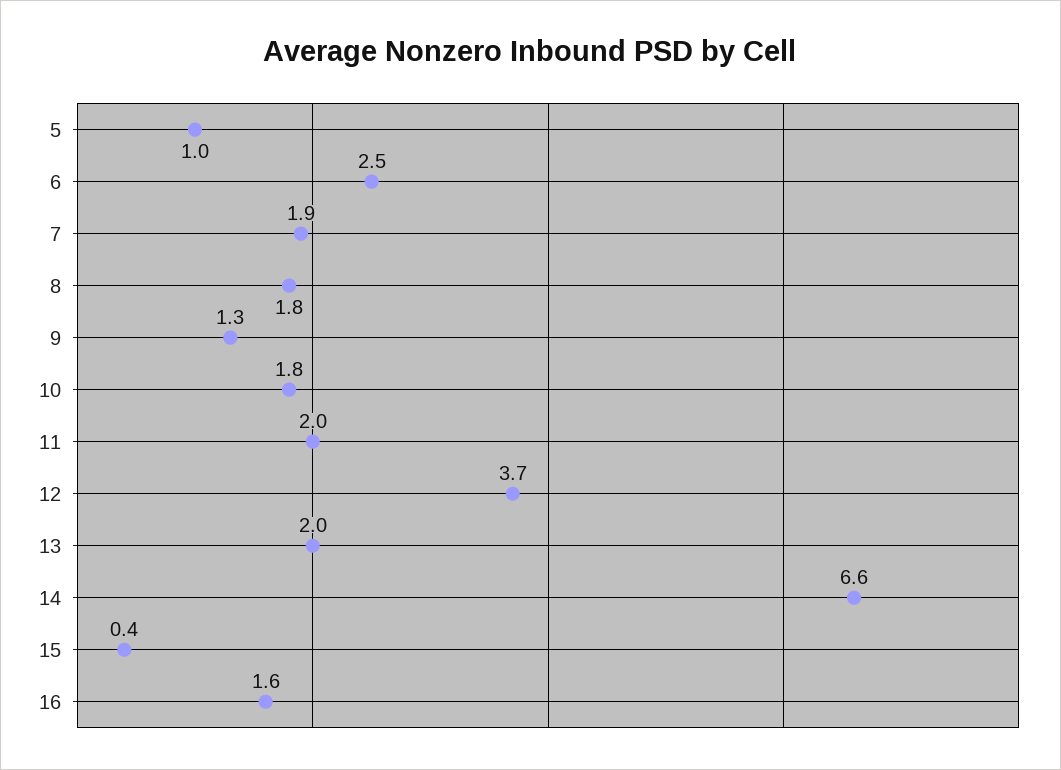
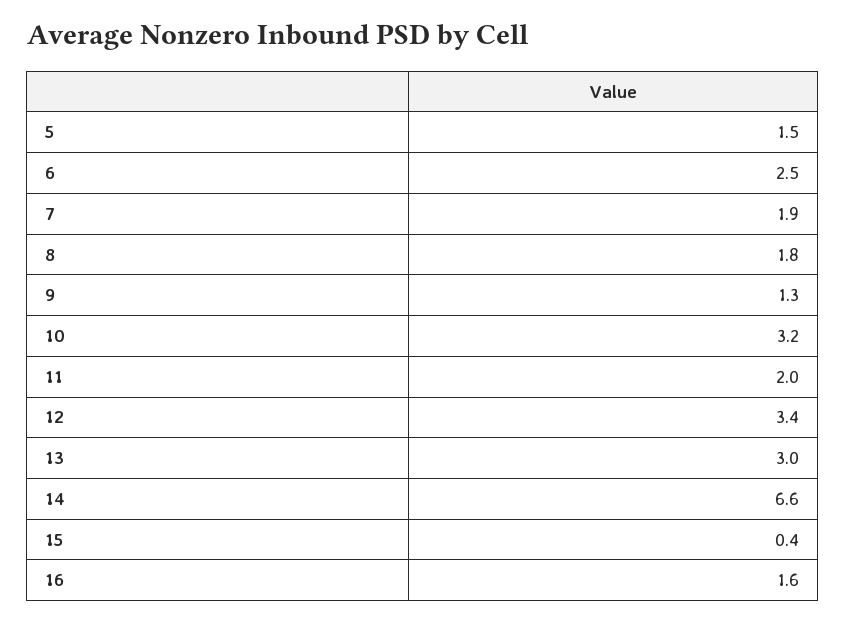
5: 1 -> 1.5
10: 1.8 -> 3.2
12: 3.7 -> 3.4
13: 2 -> 3

